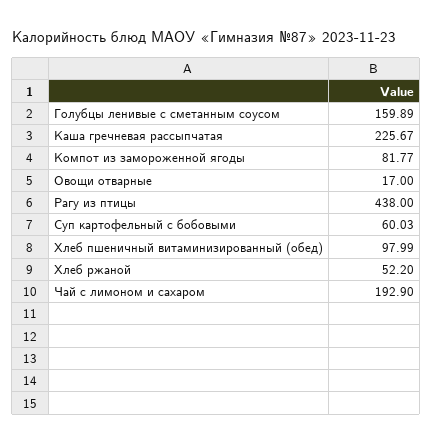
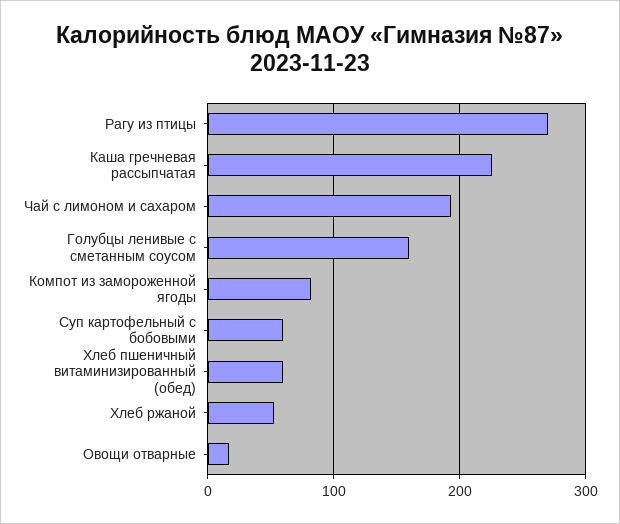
Рагу из птицы: 438 -> 270
Хлеб пшеничный витаминизированный (обед): 97.99 -> 60

